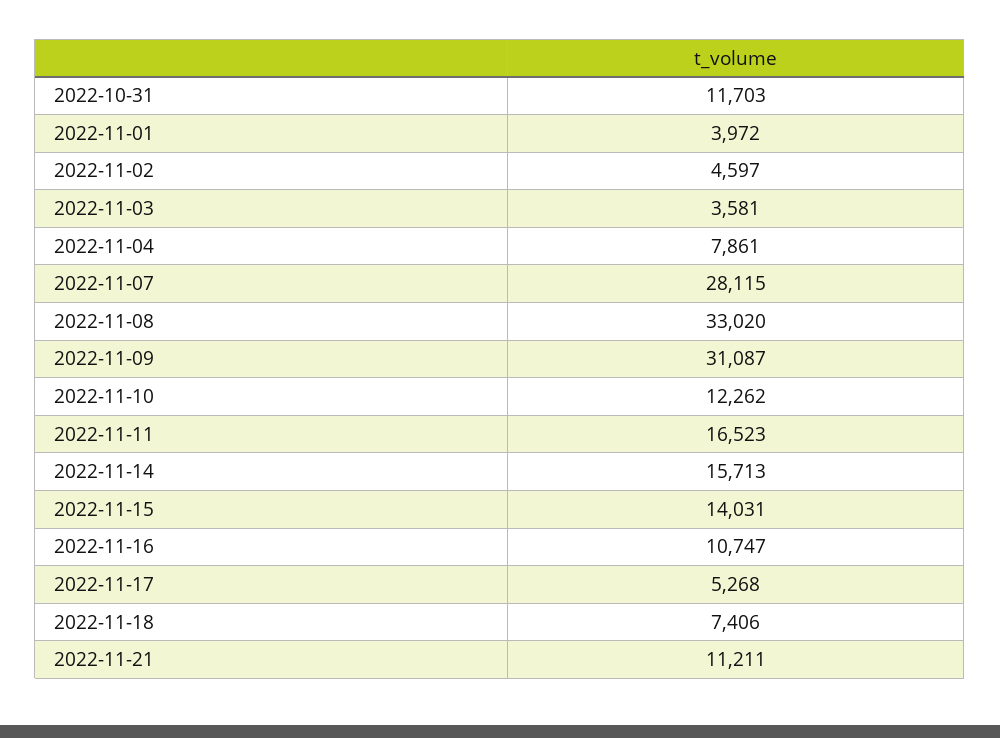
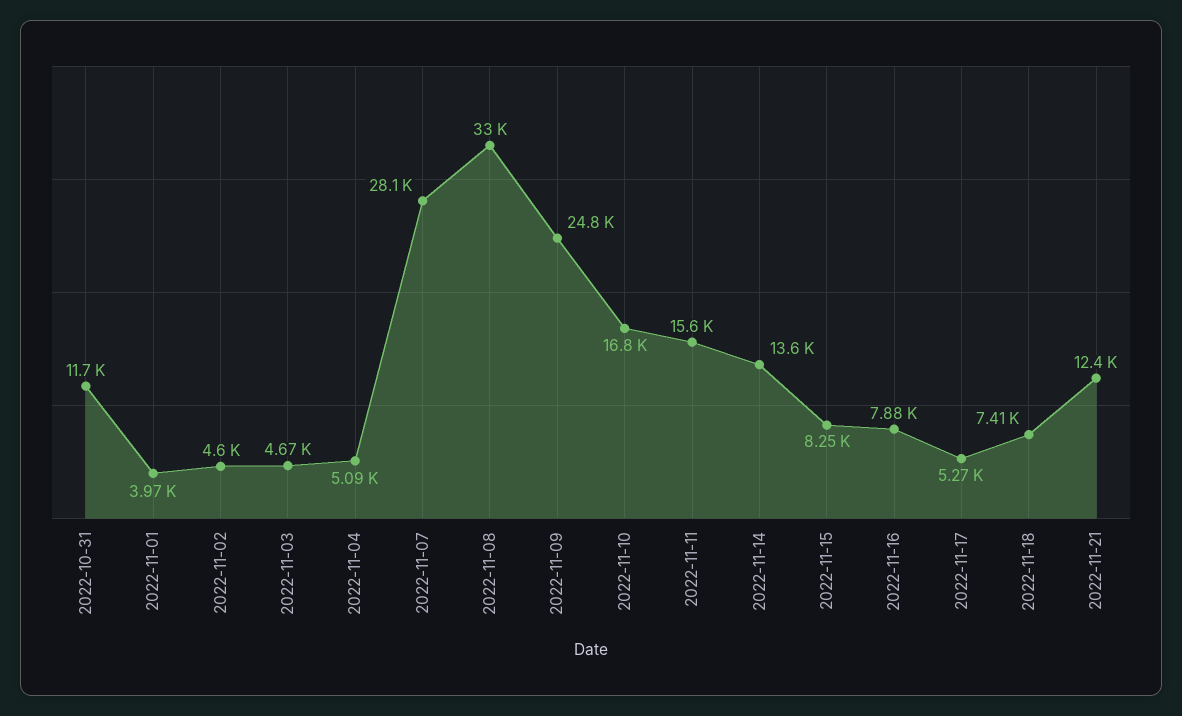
2022-11-03: 3581 -> 4670
2022-11-04: 7861 -> 5090
2022-11-09: 31087 -> 24800
2022-11-10: 12262 -> 16800
2022-11-11: 16523 -> 15600
2022-11-14: 15713 -> 13600
2022-11-15: 14031 -> 8250
2022-11-16: 10747 -> 7880
2022-11-21: 11211 -> 12400

